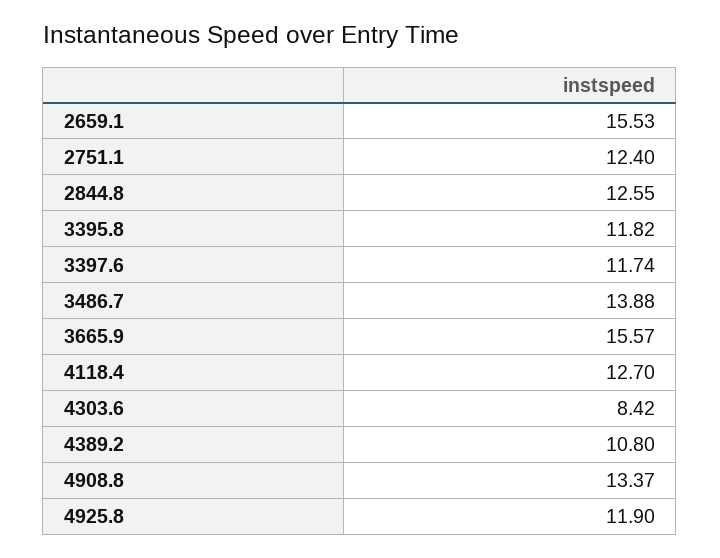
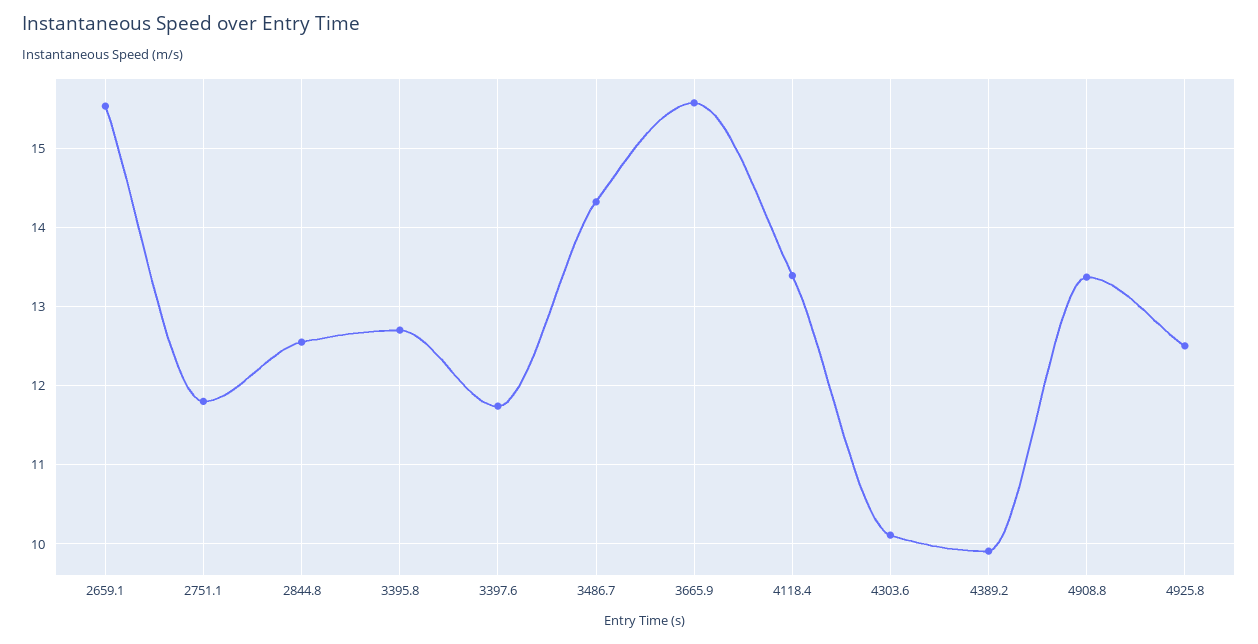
2751.1: 12.4 -> 11.8
3395.8: 11.82 -> 12.7
3486.7: 13.88 -> 14.3
4118.4: 12.7 -> 13.4
4303.6: 8.42 -> 10.1
4389.2: 10.8 -> 9.9
4925.8: 11.9 -> 12.5

